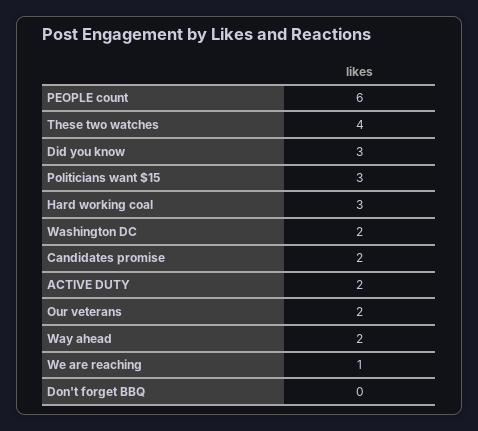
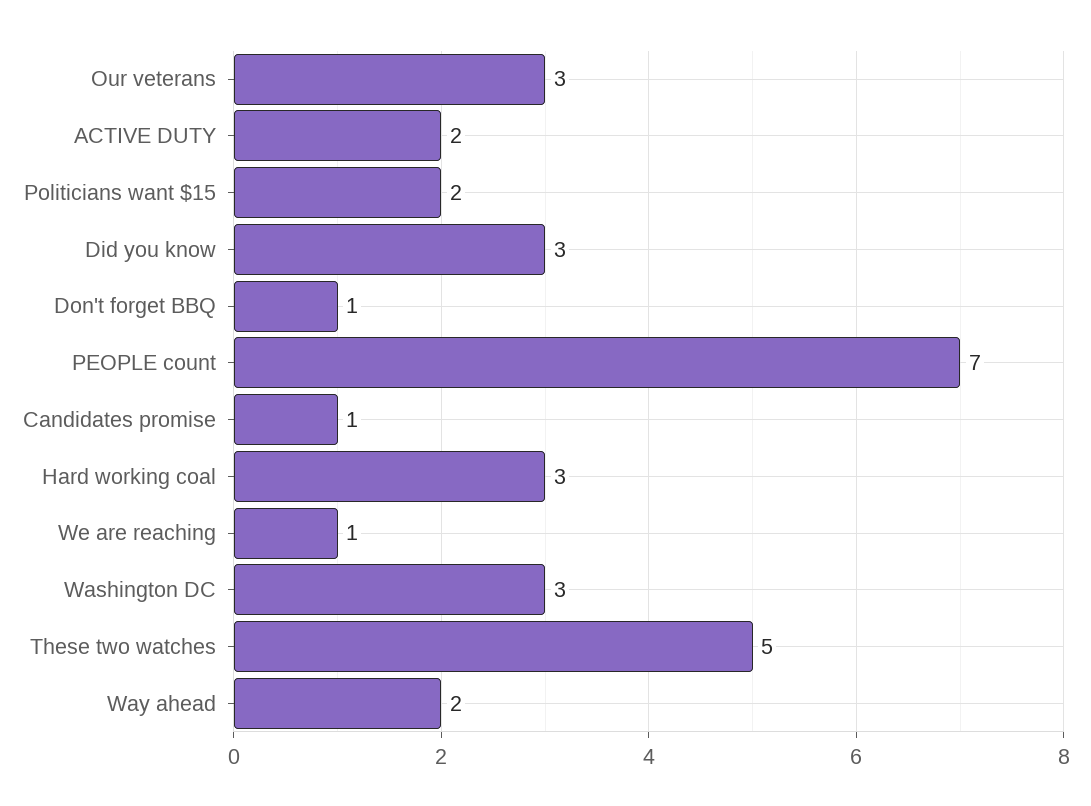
PEOPLE count: 6 -> 7
These two watches: 4 -> 5
Politicians want $15: 3 -> 2
Washington DC: 2 -> 3
Candidates promise: 2 -> 1
Our veterans: 2 -> 3
Don't forget BBQ: 0 -> 1

